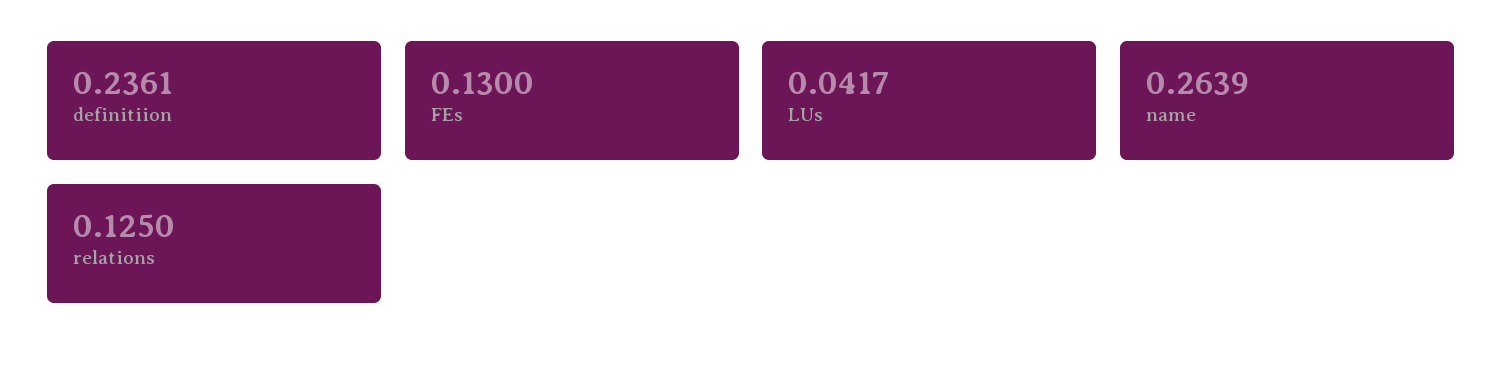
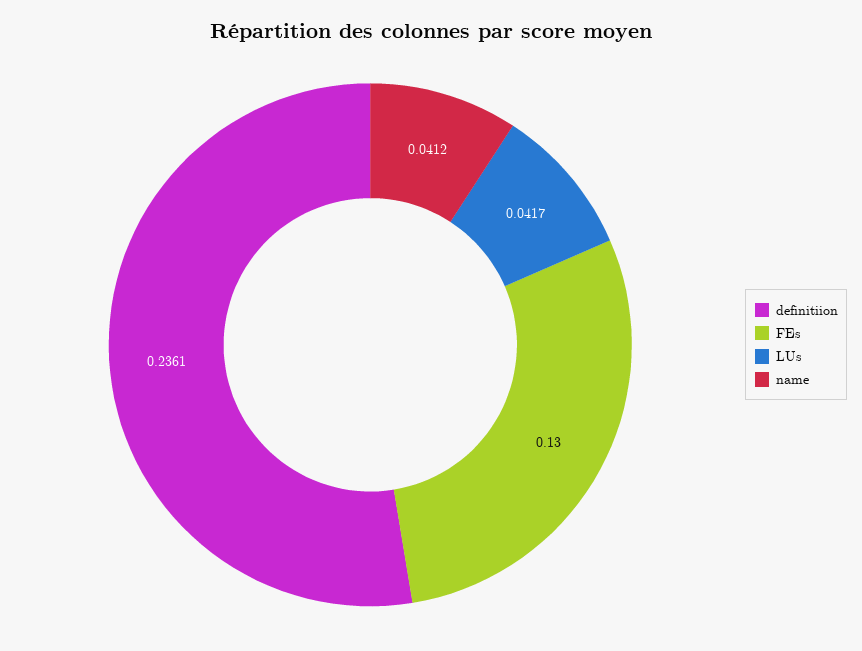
name: 0.2639 -> 0.0412
relations: 0.125 -> none

